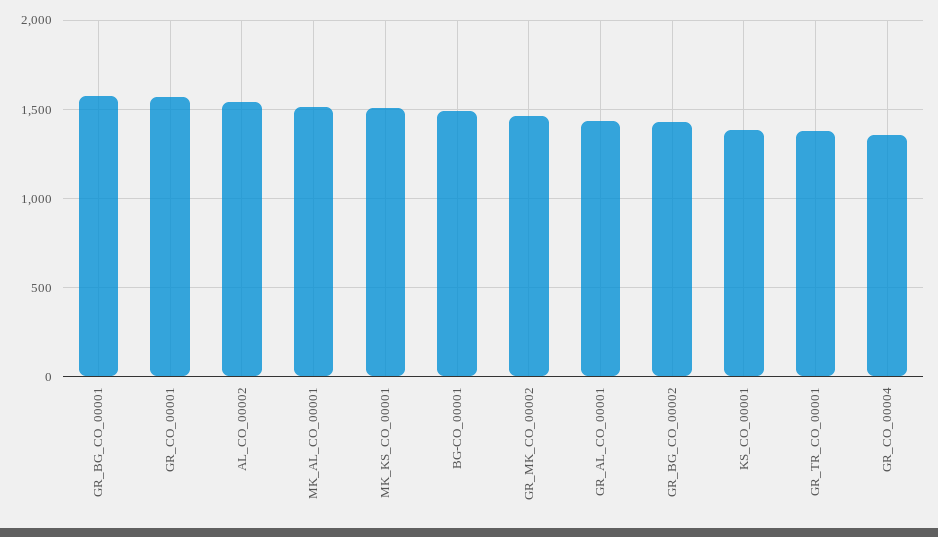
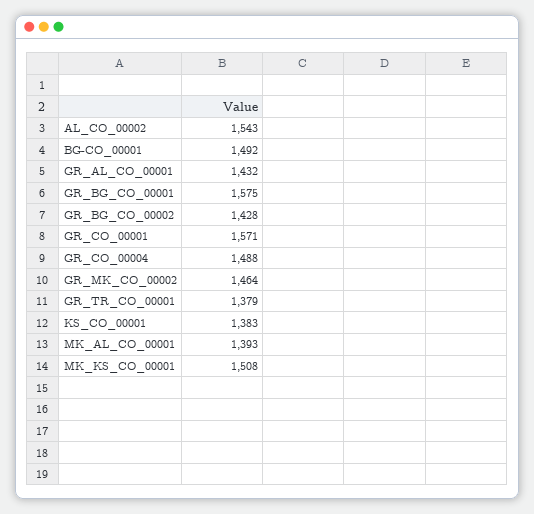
MK_AL_CO_00001: 1500 -> 1393
GR_CO_00004: 1350 -> 1488

